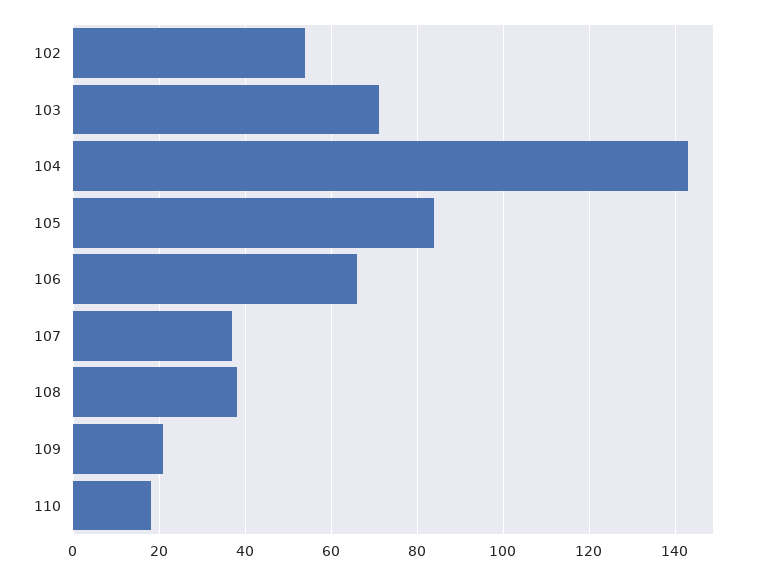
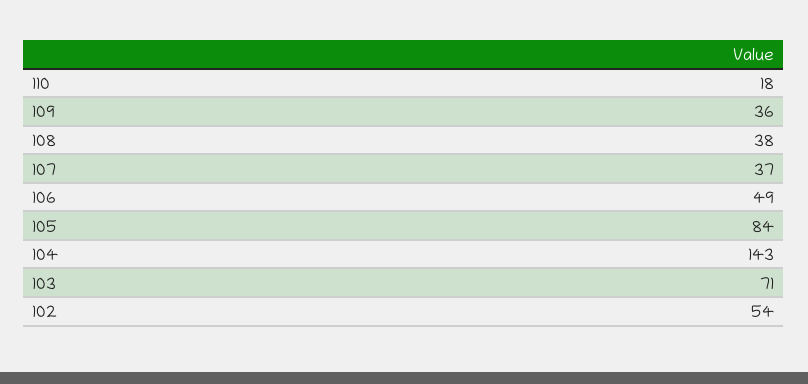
106: 65 -> 49
109: 20 -> 36

